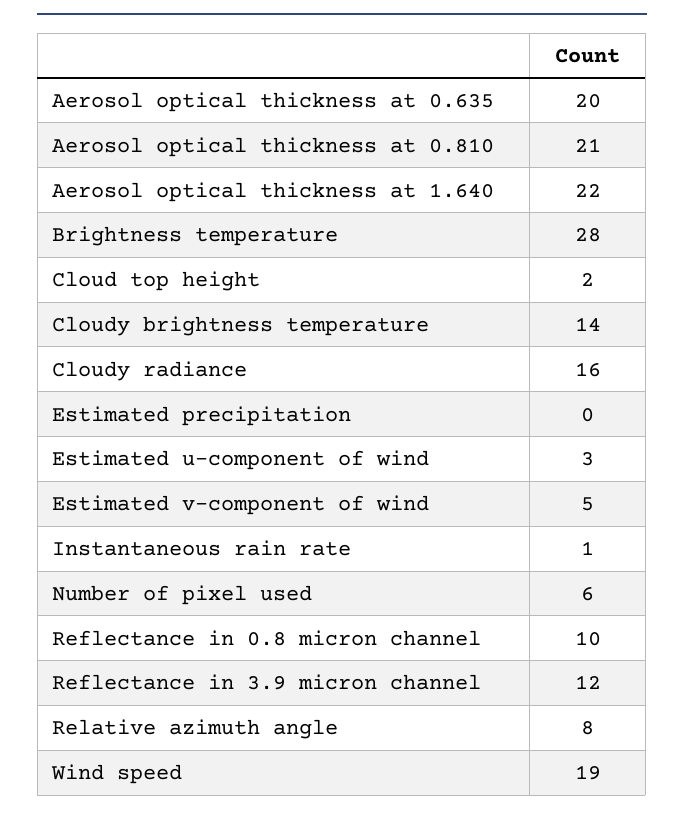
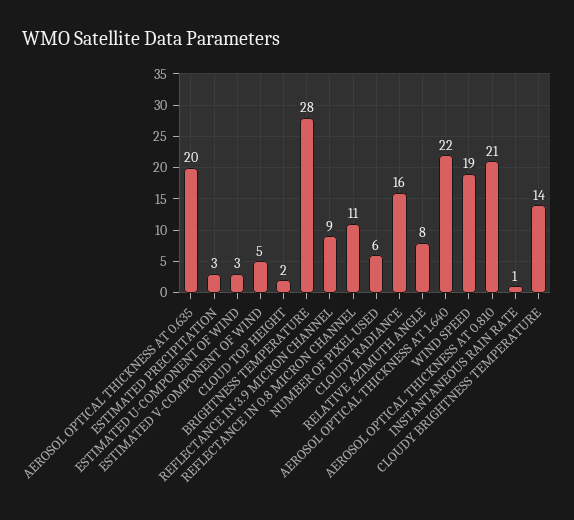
Estimated precipitation: 0 -> 3
Reflectance in 0.8 micron channel: 10 -> 11
Reflectance in 3.9 micron channel: 12 -> 9

